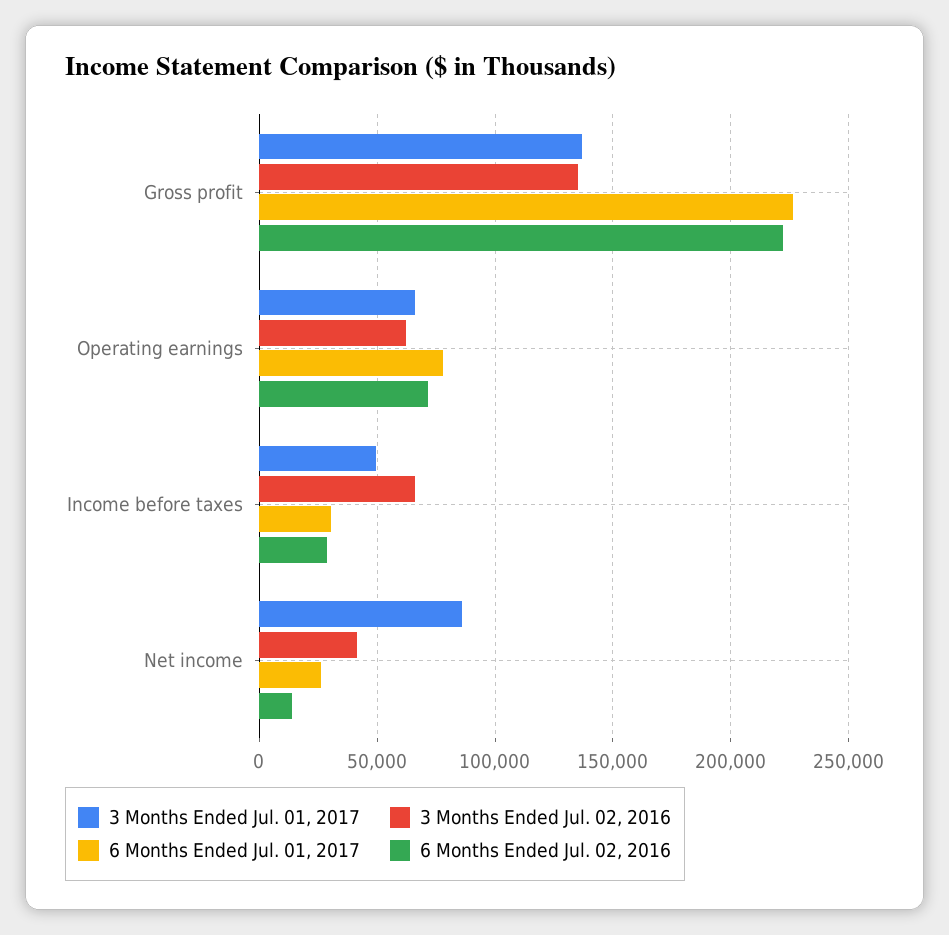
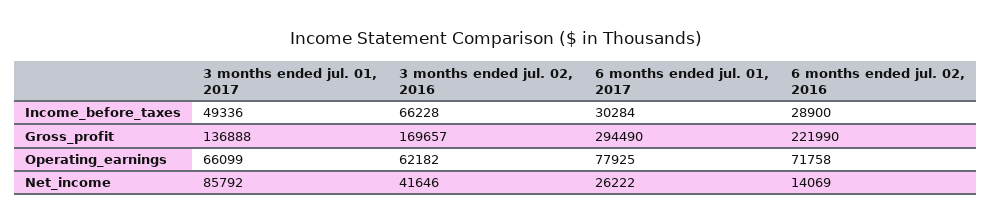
3 Months Ended Jul. 02, 2016, Gross profit: 135000 -> 169657
6 Months Ended Jul. 01, 2017, Gross profit: 225000 -> 294490

